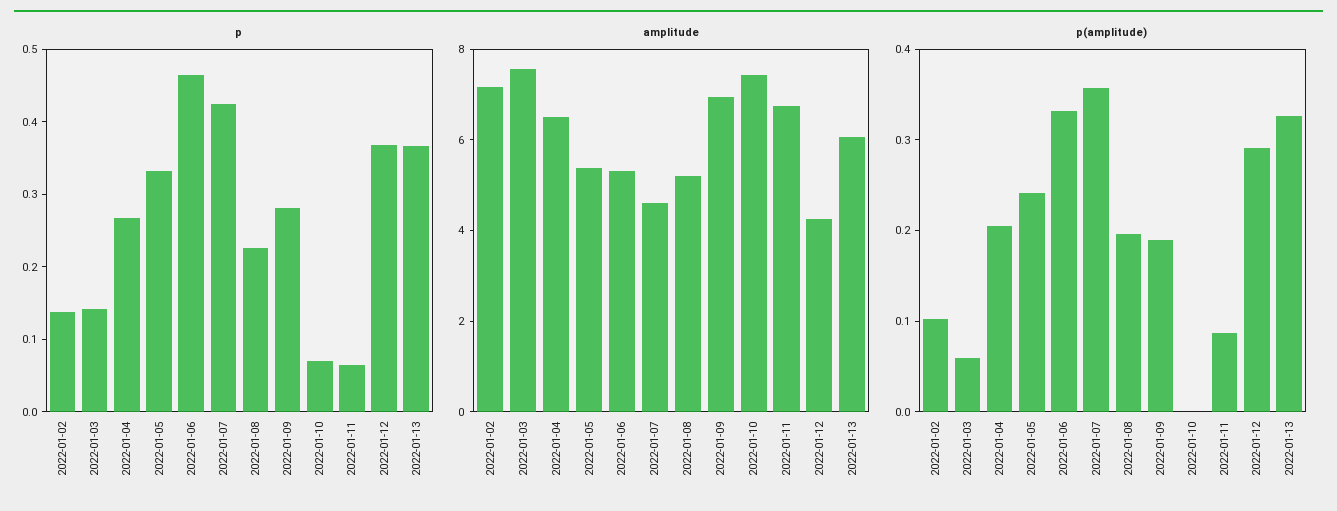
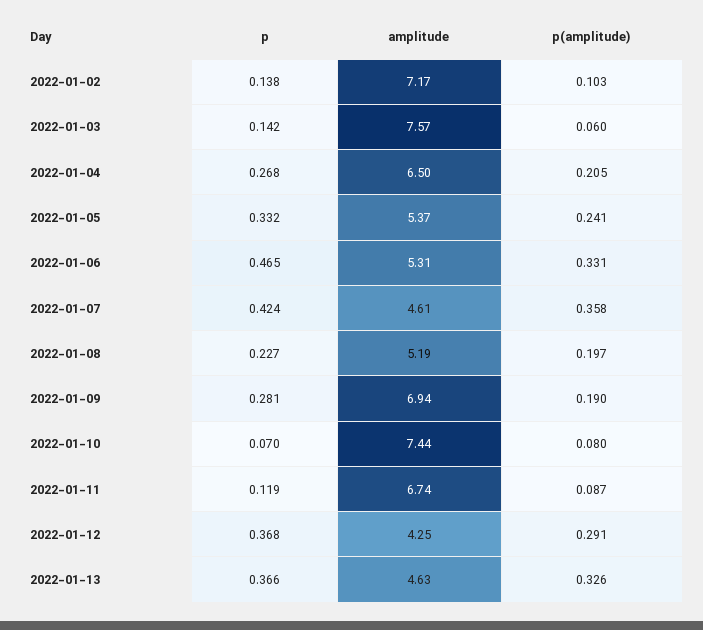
p, 2022-01-11: 0.06 -> 0.119
amplitude, 2022-01-13: 6 -> 4.63
p(amplitude), 2022-01-10: 0 -> 0.08

